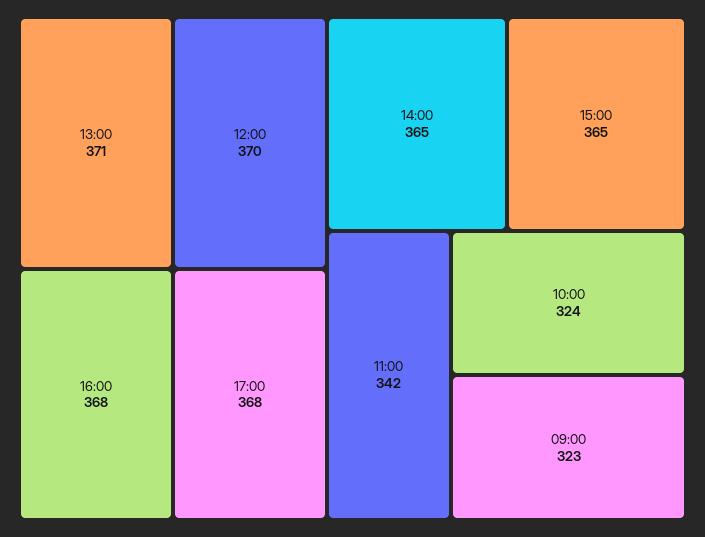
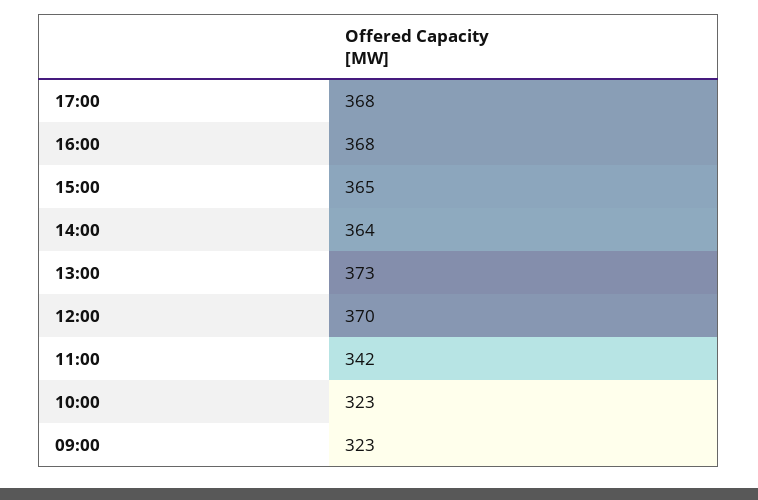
13:00: 371 -> 373
14:00: 365 -> 364
10:00: 324 -> 323

